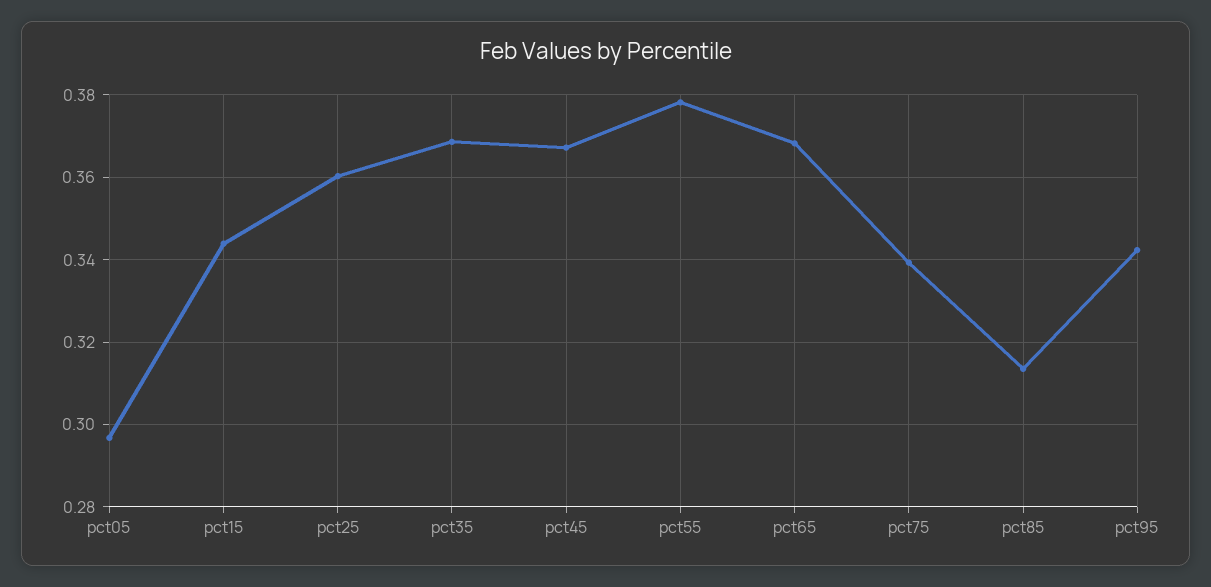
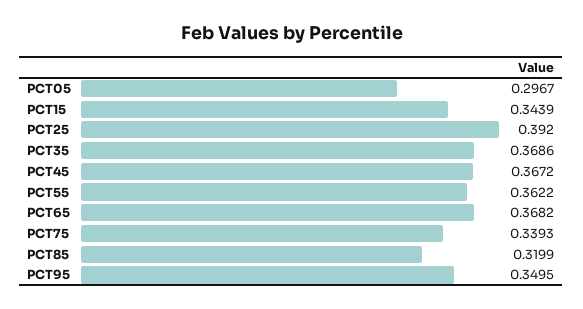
pct25: 0.36 -> 0.392
pct55: 0.378 -> 0.3622
pct85: 0.314 -> 0.3199
pct95: 0.342 -> 0.3495

